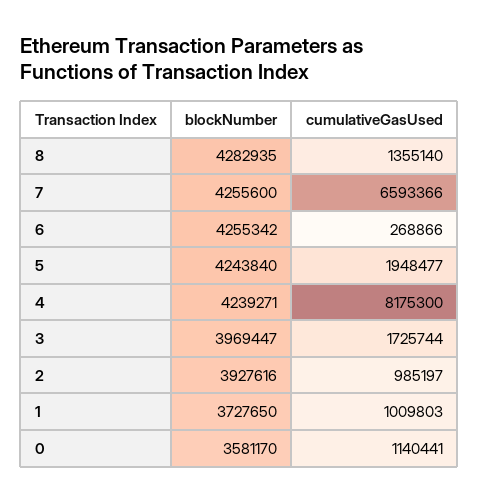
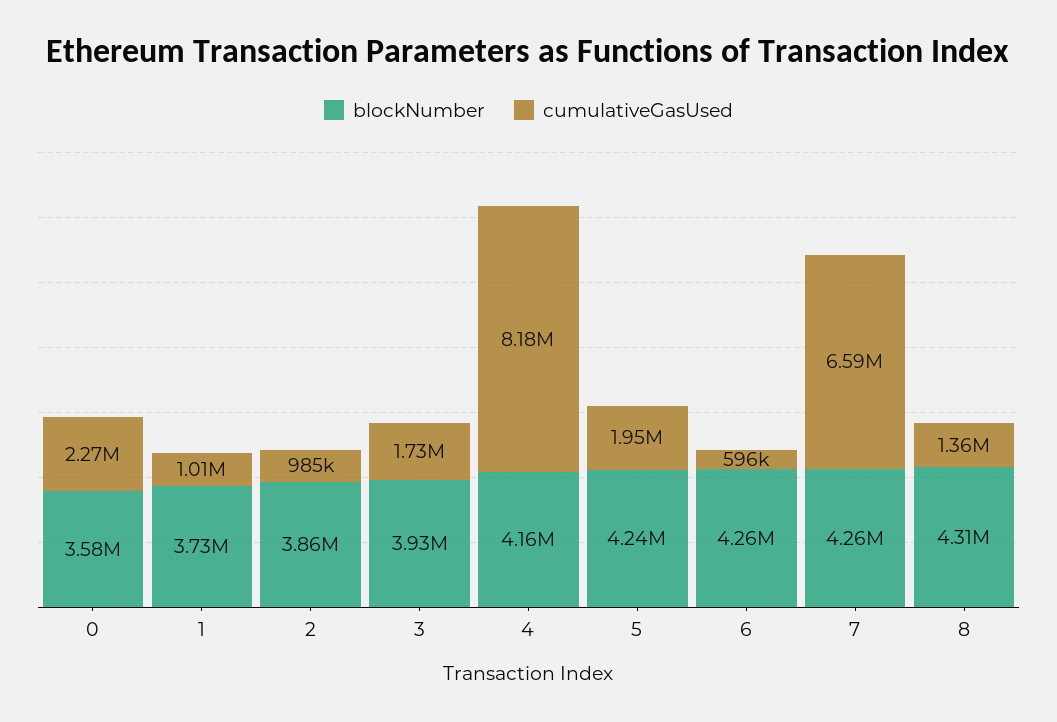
blockNumber, 8: 4282935 -> 4310000
cumulativeGasUsed, 6: 268866 -> 596000
blockNumber, 4: 4239271 -> 4160000
blockNumber, 3: 3969447 -> 3930000
blockNumber, 2: 3927616 -> 3860000
cumulativeGasUsed, 0: 1140441 -> 2270000

